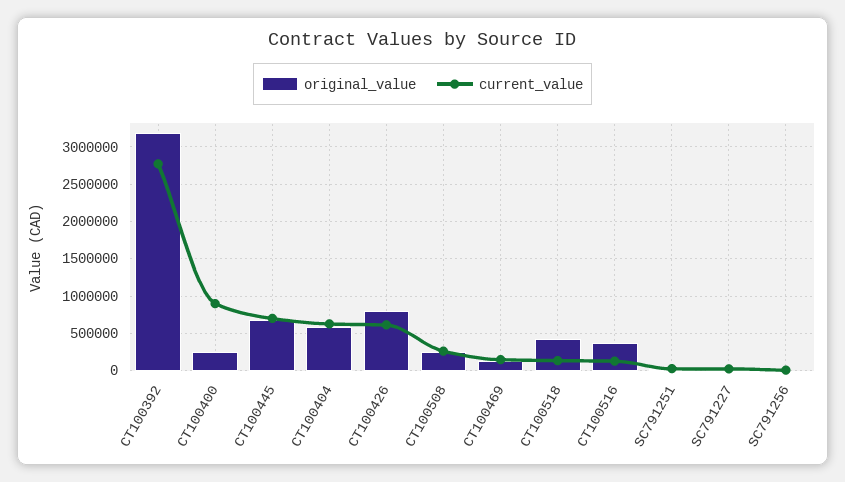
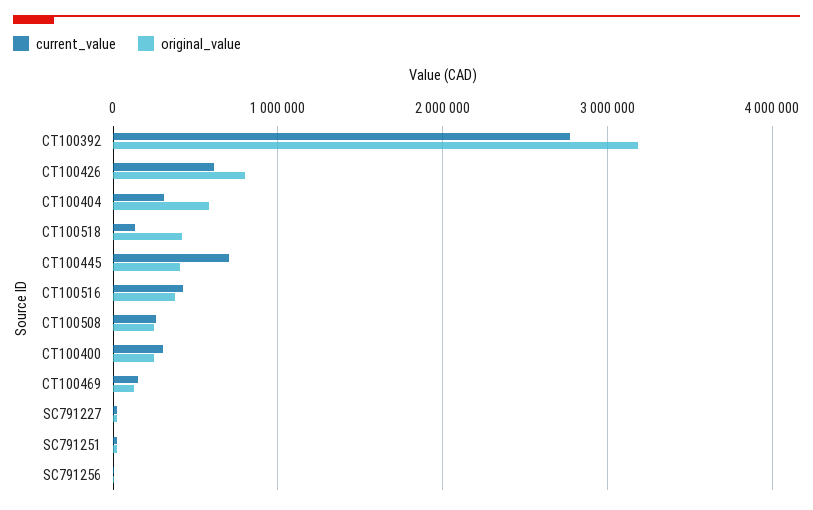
current_value, CT100400: 900000 -> 300000
original_value, CT100445: 700000 -> 400000
current_value, CT100404: 600000 -> 300000
current_value, CT100516: 100000 -> 400000

